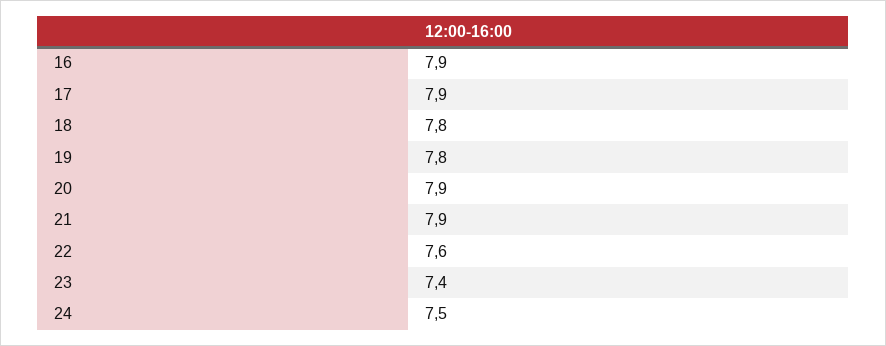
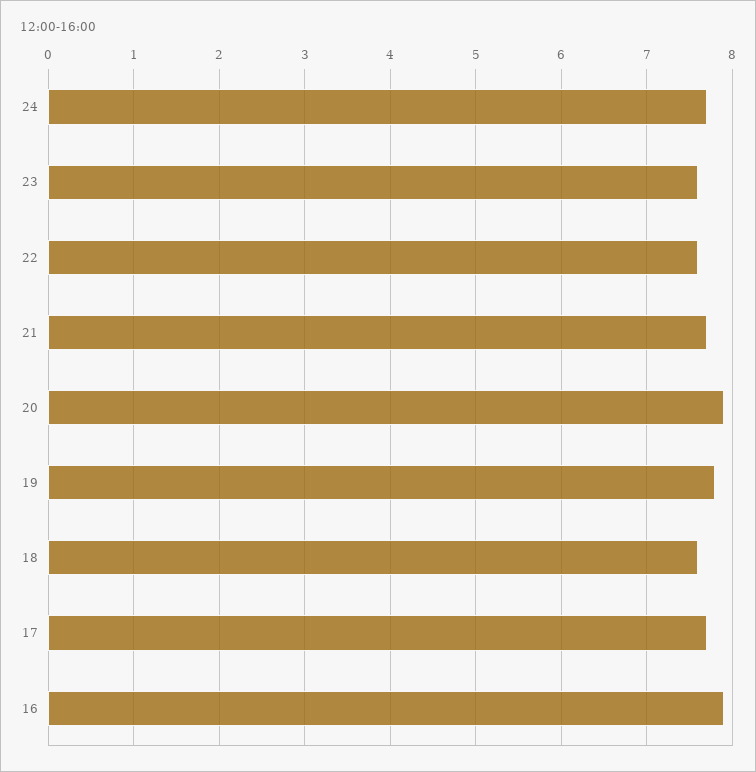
17: 7.9 -> 7.7
18: 7.8 -> 7.6
21: 7.9 -> 7.7
23: 7.4 -> 7.6
24: 7.5 -> 7.7

